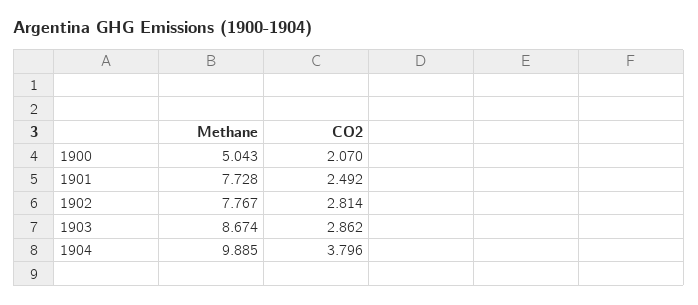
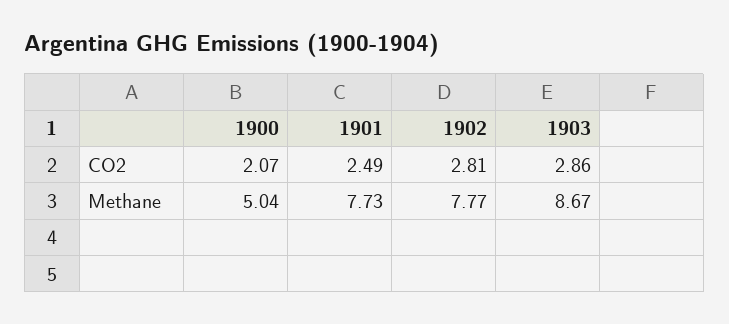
Methane, 1904: 9.885 -> none
CO2, 1904: 3.796 -> none

